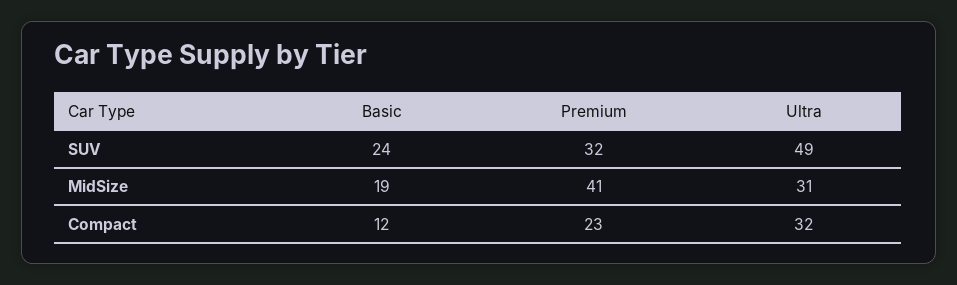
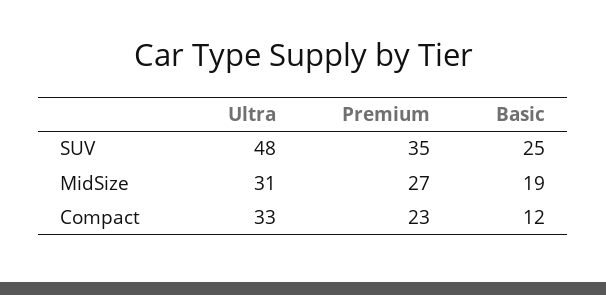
Basic, SUV: 24 -> 25
Premium, SUV: 32 -> 35
Ultra, SUV: 49 -> 48
Premium, MidSize: 41 -> 27
Ultra, Compact: 32 -> 33

